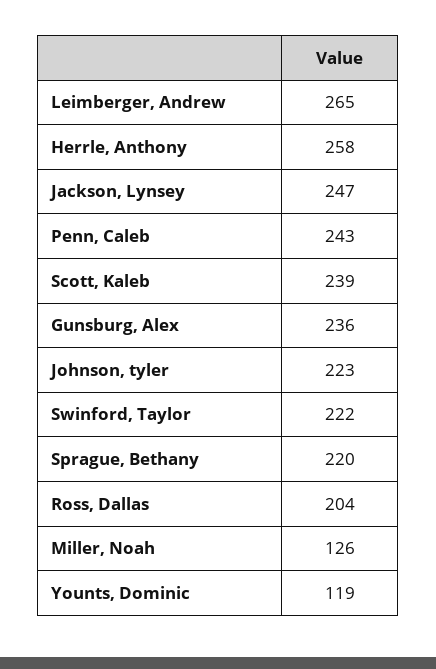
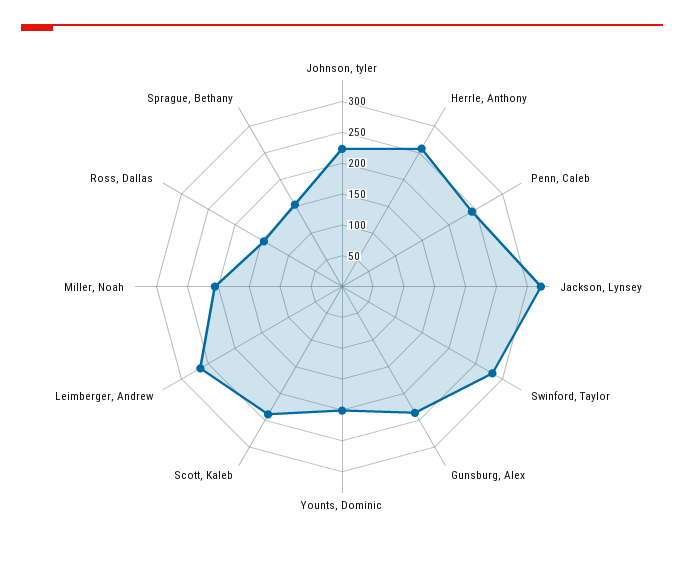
Jackson, Lynsey: 247 -> 325
Swinford, Taylor: 222 -> 275
Sprague, Bethany: 220 -> 150
Ross, Dallas: 204 -> 150
Miller, Noah: 126 -> 200
Younts, Dominic: 119 -> 200

